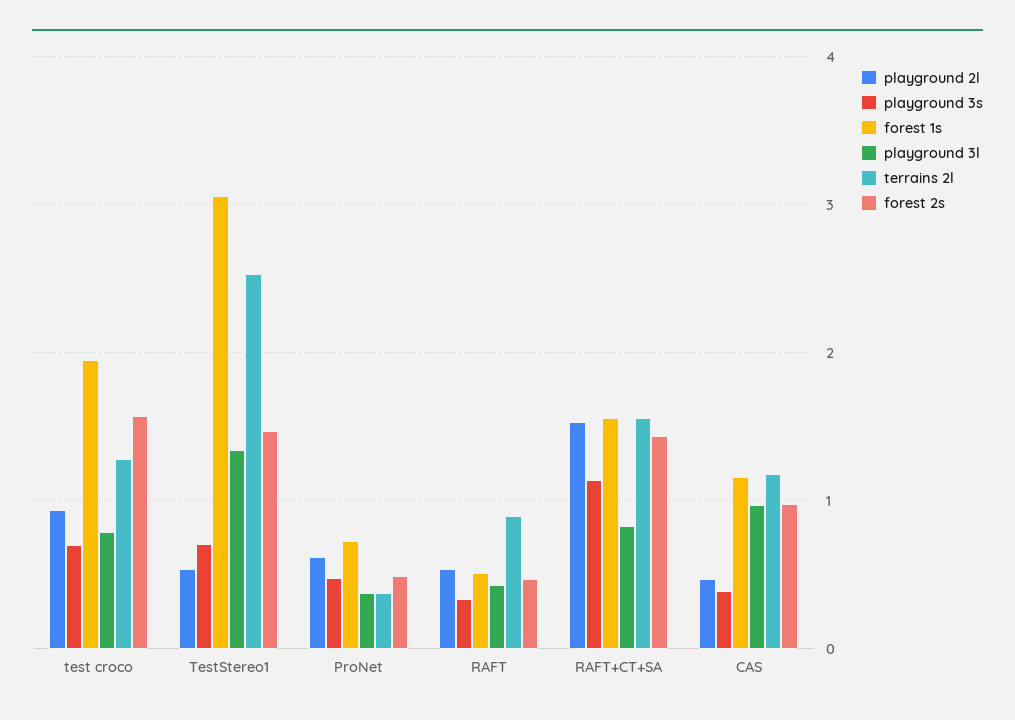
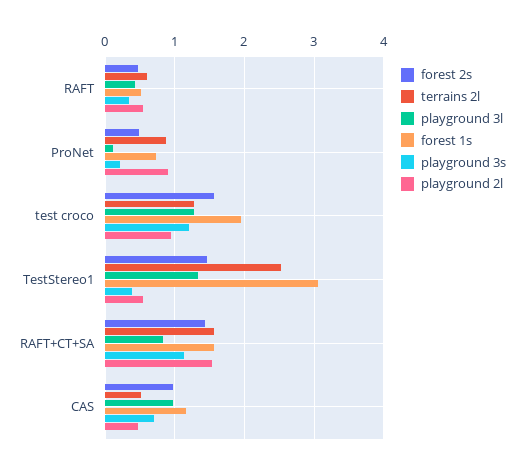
playground 3s, test croco: 0.7 -> 1.2
playground 3l, test croco: 0.8 -> 1.3
playground 3s, TestStereo1: 0.7 -> 0.4
playground 2l, ProNet: 0.6 -> 0.9
playground 3s, ProNet: 0.5 -> 0.2
playground 3l, ProNet: 0.4 -> 0.1
terrains 2l, ProNet: 0.4 -> 0.9
terrains 2l, RAFT: 0.9 -> 0.6
playground 3s, CAS: 0.4 -> 0.7
terrains 2l, CAS: 1.2 -> 0.5

